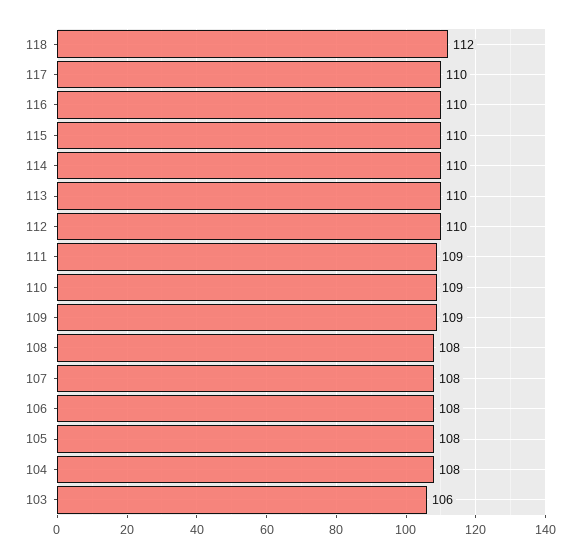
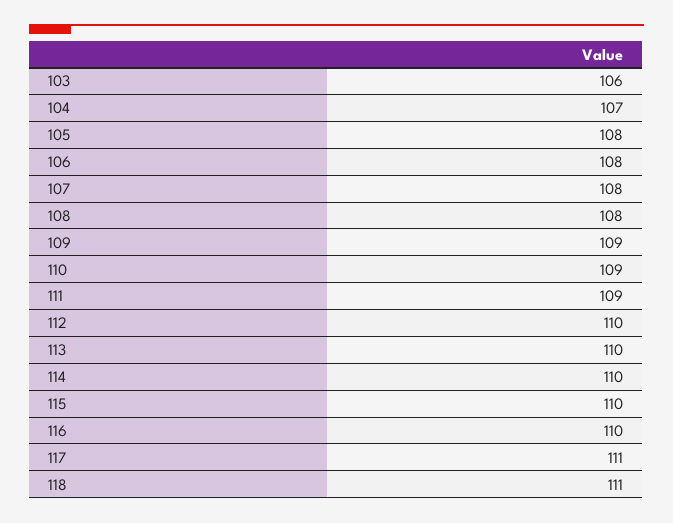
118: 112 -> 111
117: 110 -> 111
104: 108 -> 107

